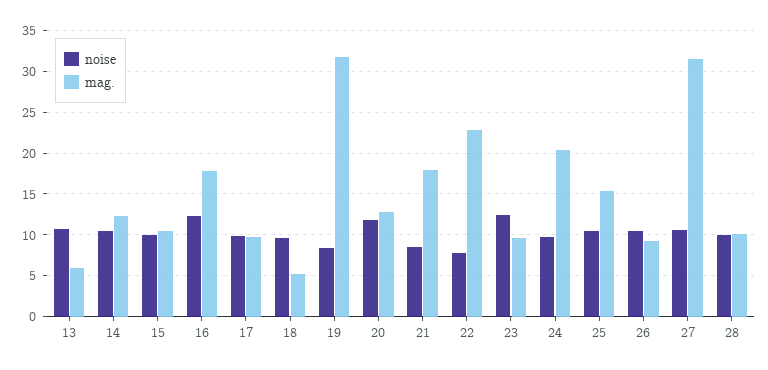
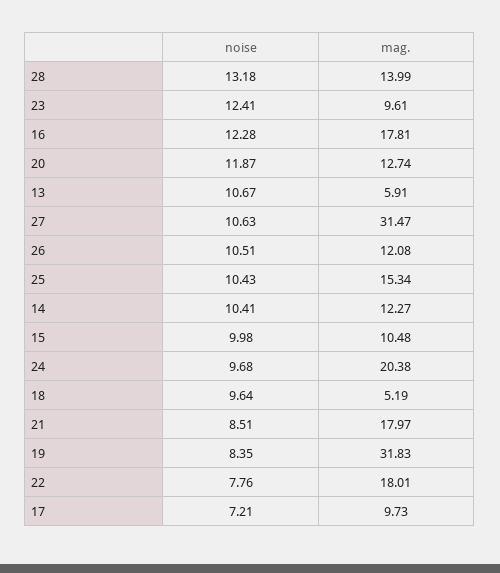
noise, 17: 10 -> 7.21
mag., 22: 23 -> 18.01
mag., 26: 9 -> 12.08
noise, 28: 10 -> 13.18
mag., 28: 10 -> 13.99

